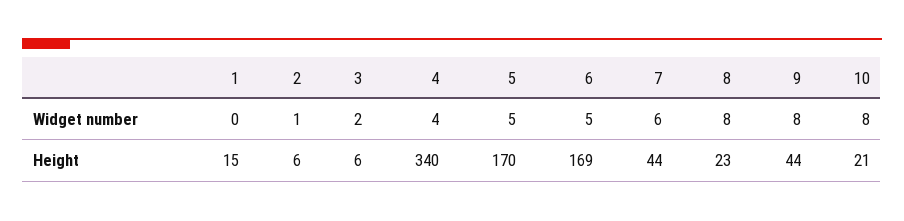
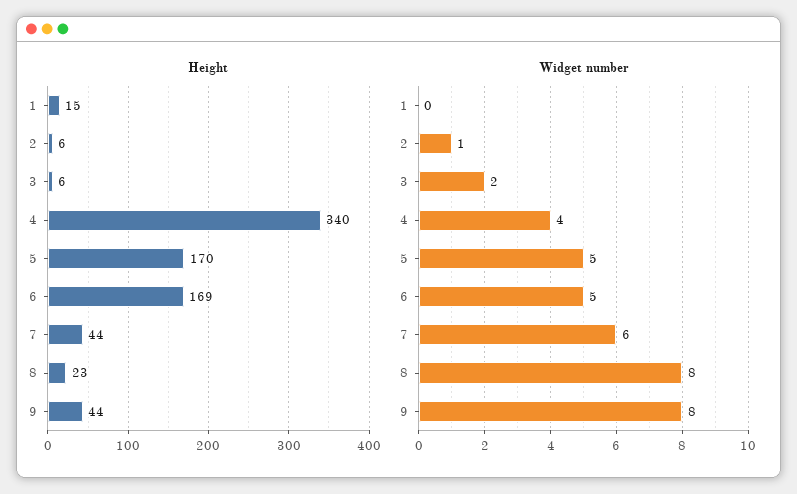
Widget number, 10: 8 -> none
Height, 10: 21 -> none

